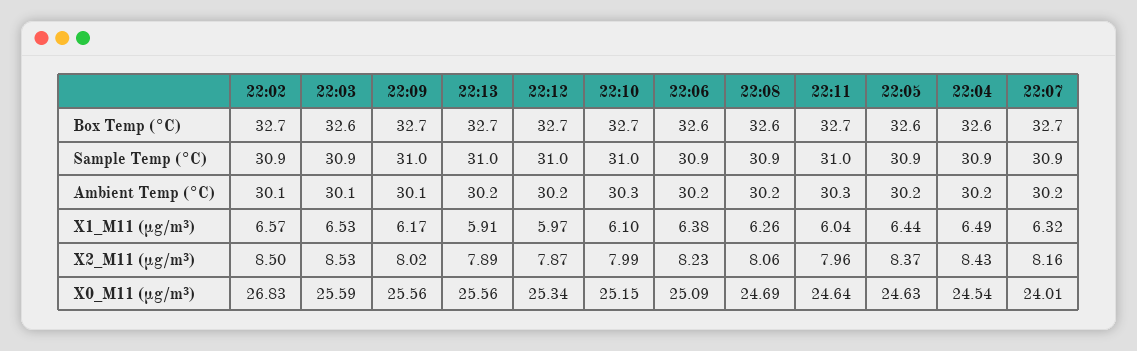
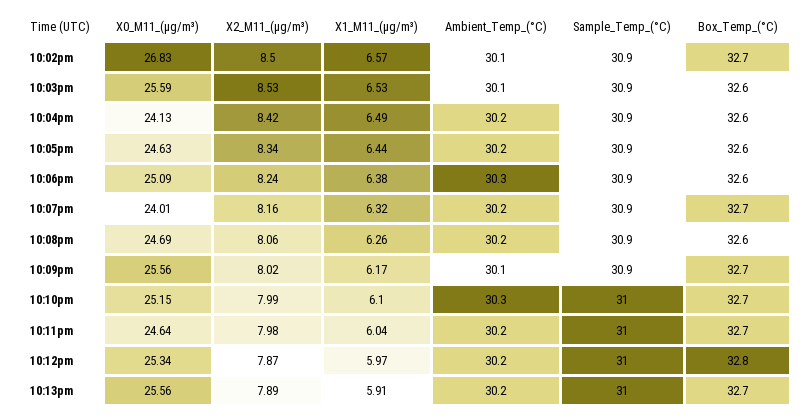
22:12, Box Temp (°C): 32.7 -> 32.8
22:09, Sample Temp (°C): 31 -> 30.9
22:06, Ambient Temp (°C): 30.2 -> 30.3
22:11, Ambient Temp (°C): 30.3 -> 30.2
22:06, X2_M11 (μg/m³): 8.23 -> 8.24
22:11, X2_M11 (μg/m³): 7.96 -> 7.98
22:05, X2_M11 (μg/m³): 8.37 -> 8.34
22:04, X2_M11 (μg/m³): 8.43 -> 8.42
22:04, X0_M11 (μg/m³): 24.54 -> 24.13

